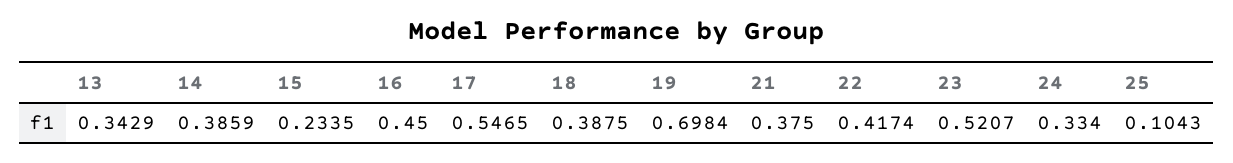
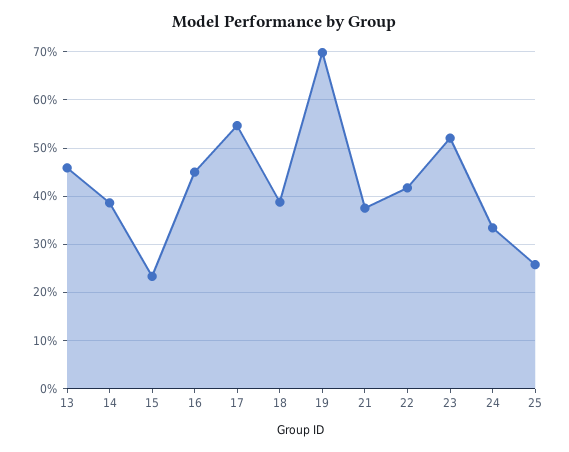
13: 0.3429 -> 0.46
25: 0.1043 -> 0.26

